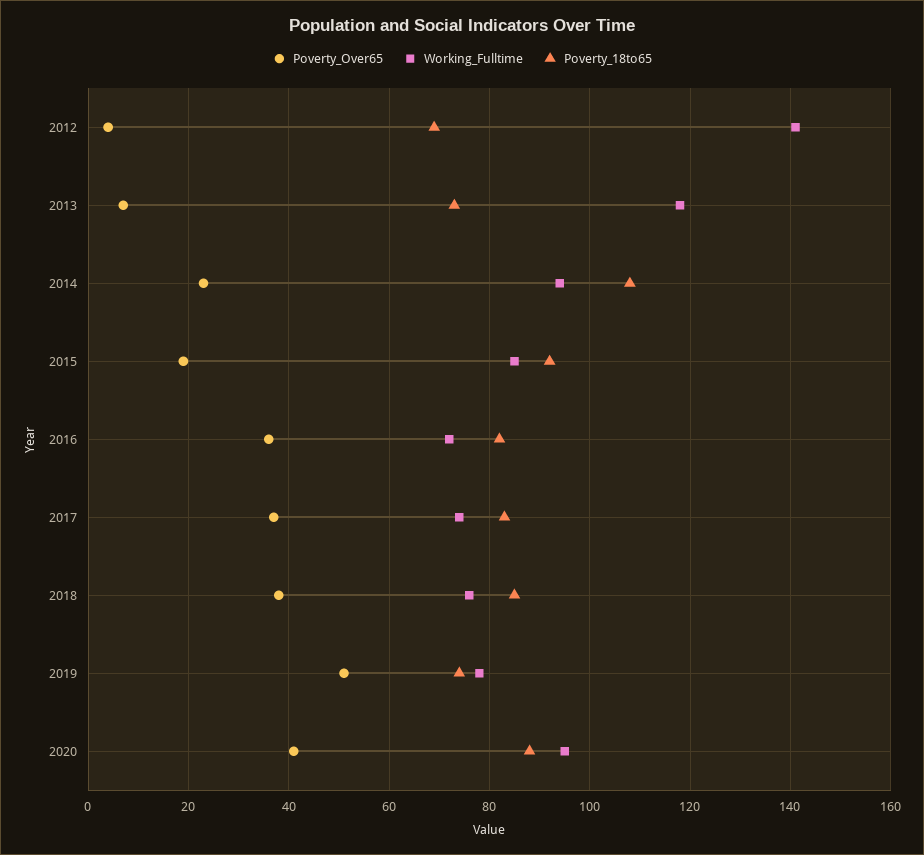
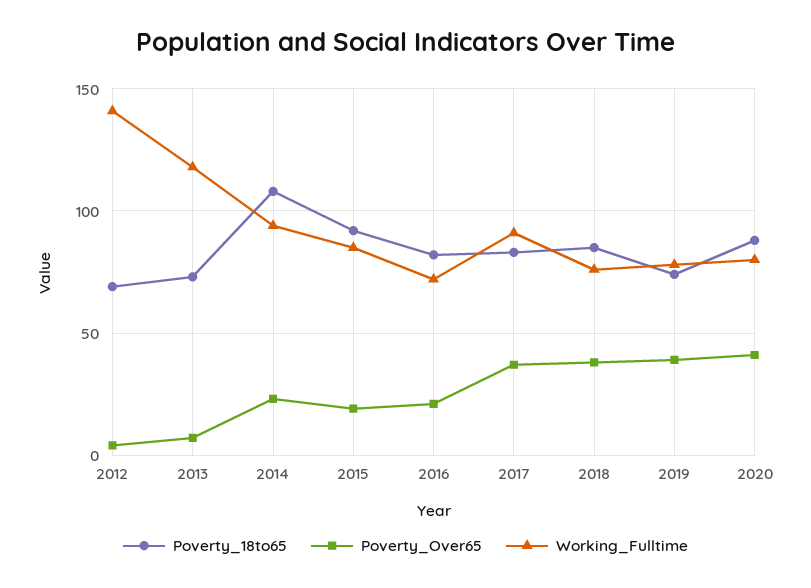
Poverty_Over65, 2016: 35 -> 20
Working_Fulltime, 2017: 75 -> 90
Poverty_Over65, 2019: 50 -> 40
Working_Fulltime, 2020: 95 -> 80

